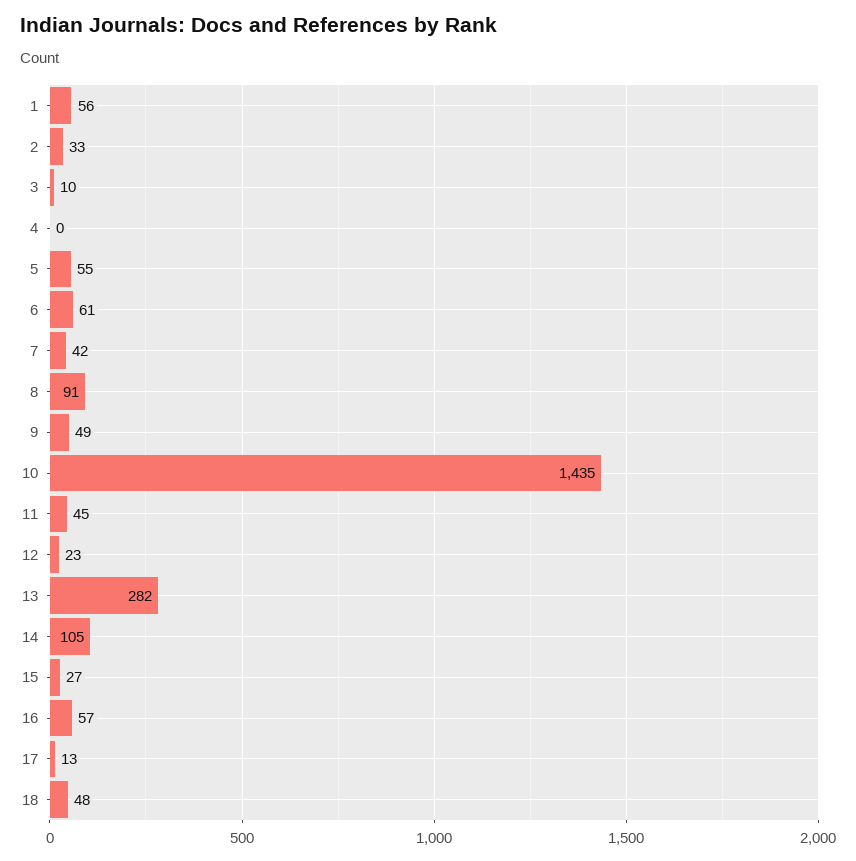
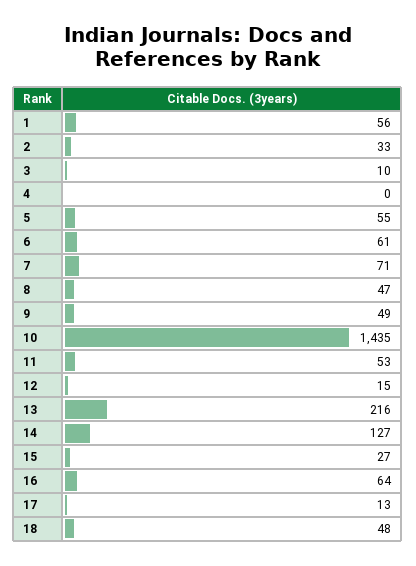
7: 42 -> 71
8: 91 -> 47
11: 45 -> 53
12: 23 -> 15
13: 282 -> 216
14: 105 -> 127
16: 57 -> 64

